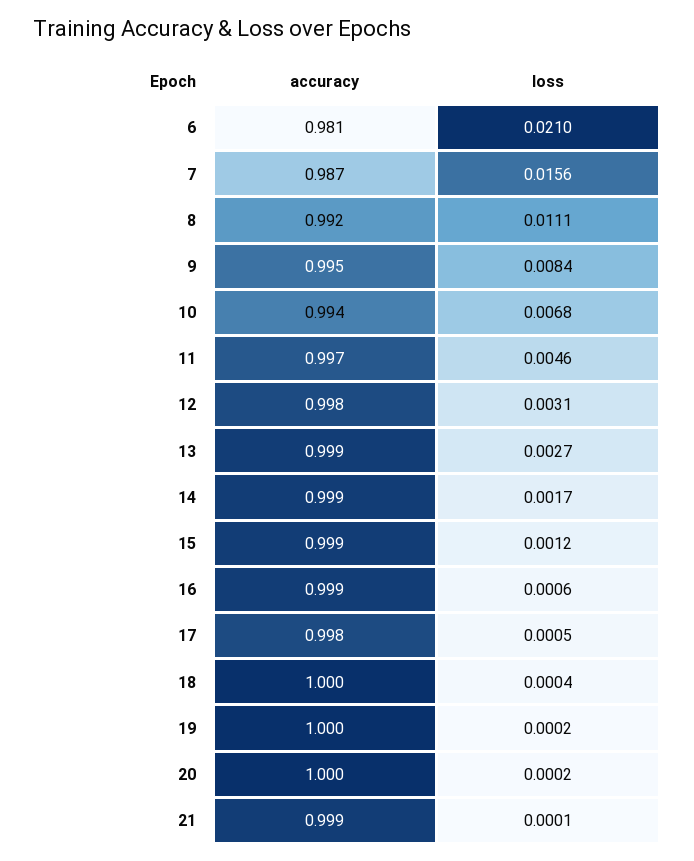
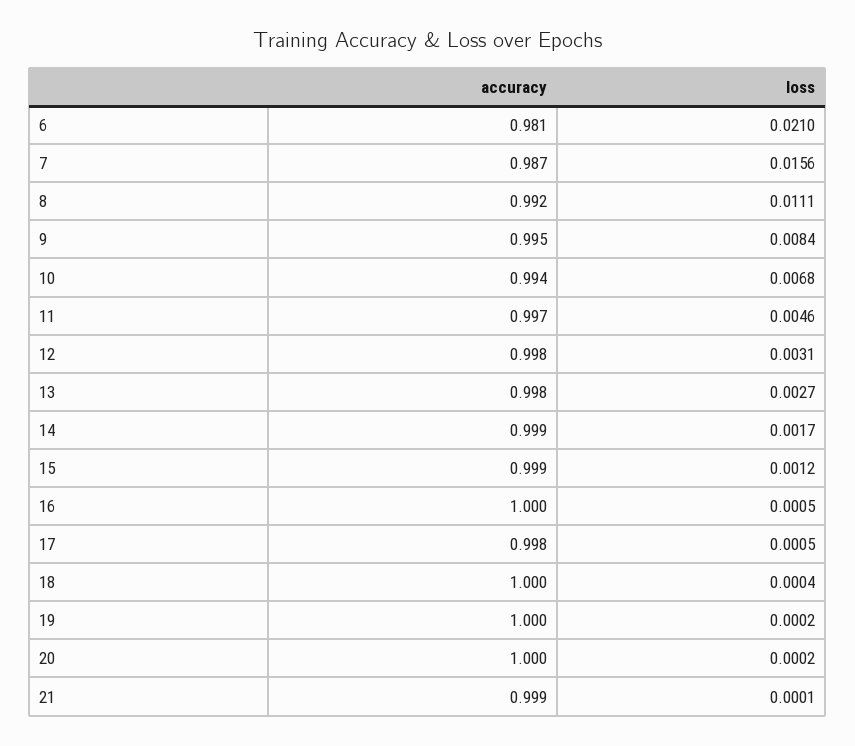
accuracy, 13: 0.999 -> 0.998
accuracy, 16: 0.999 -> 1
loss, 16: 0.0006 -> 0.0005

